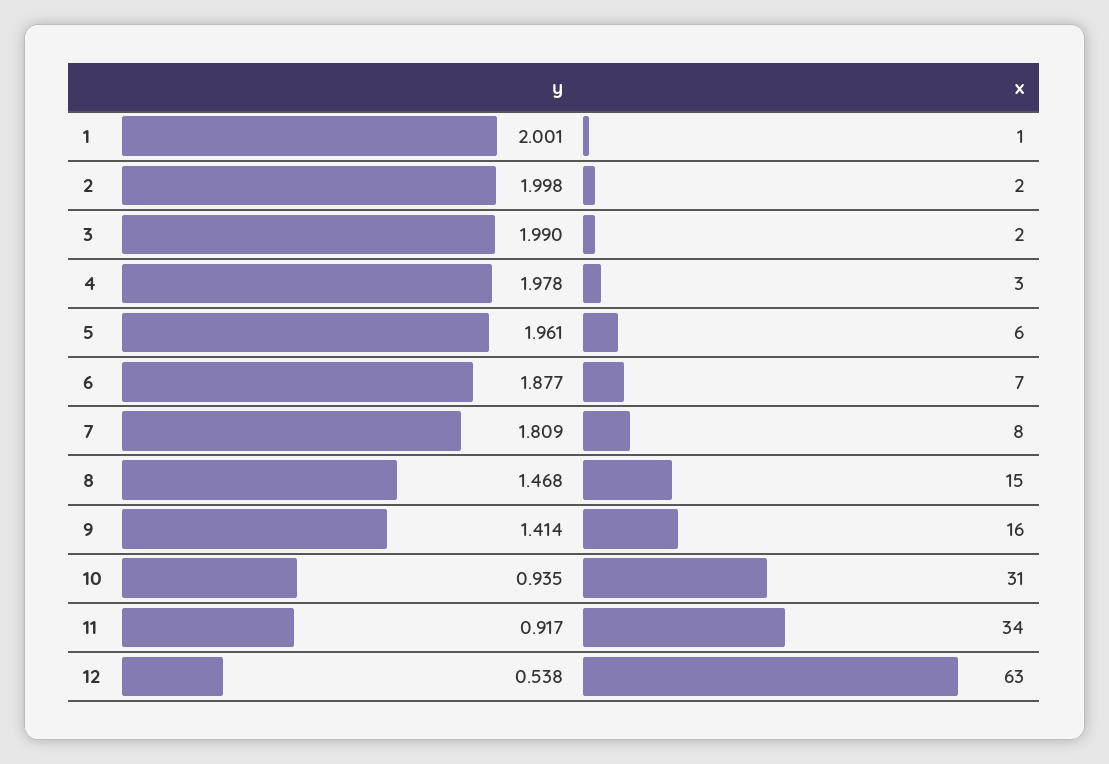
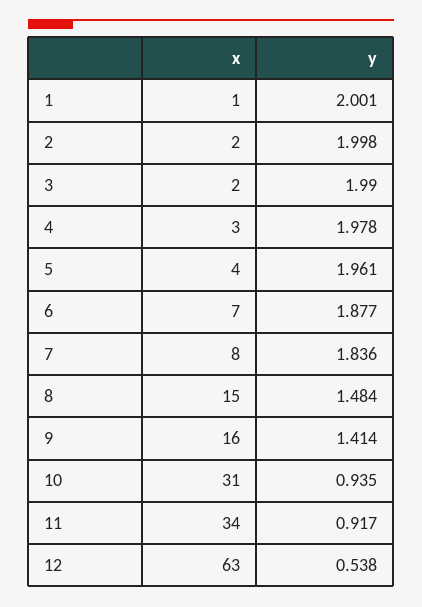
x, 5: 6 -> 4
y, 7: 1.809 -> 1.836
y, 8: 1.468 -> 1.484

